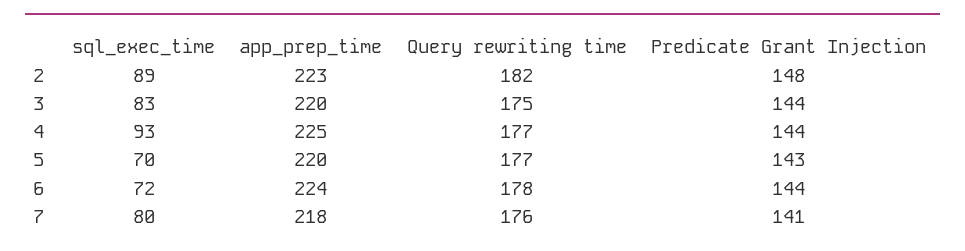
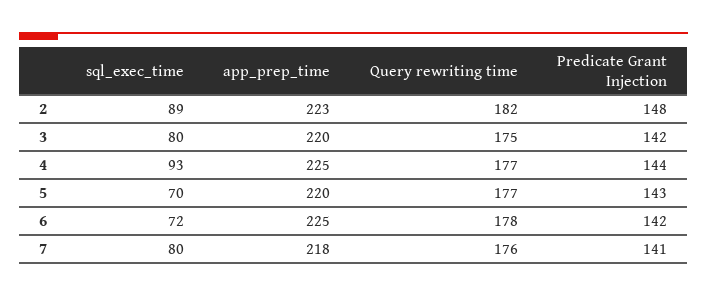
sql_exec_time, 3: 83 -> 80
Predicate Grant Injection, 3: 144 -> 142
app_prep_time, 6: 224 -> 225
Predicate Grant Injection, 6: 144 -> 142

